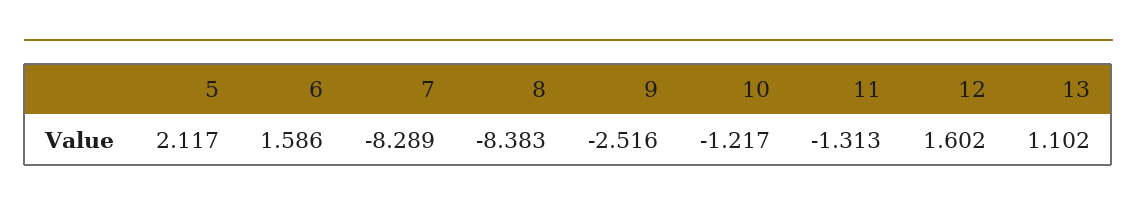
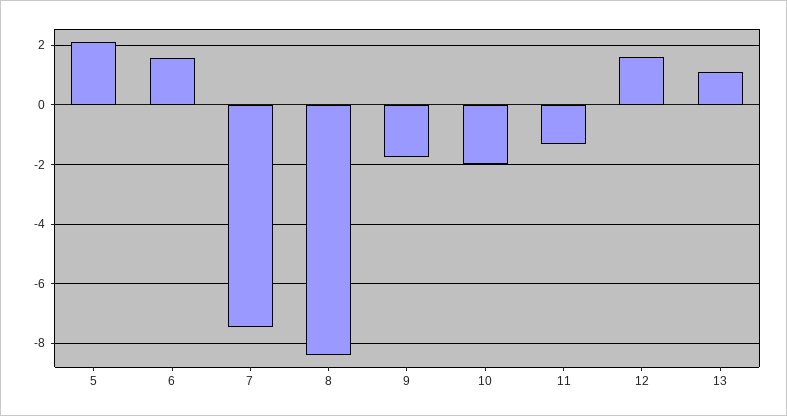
7: -8.289 -> -7.5
9: -2.516 -> -1.75
10: -1.217 -> -2

